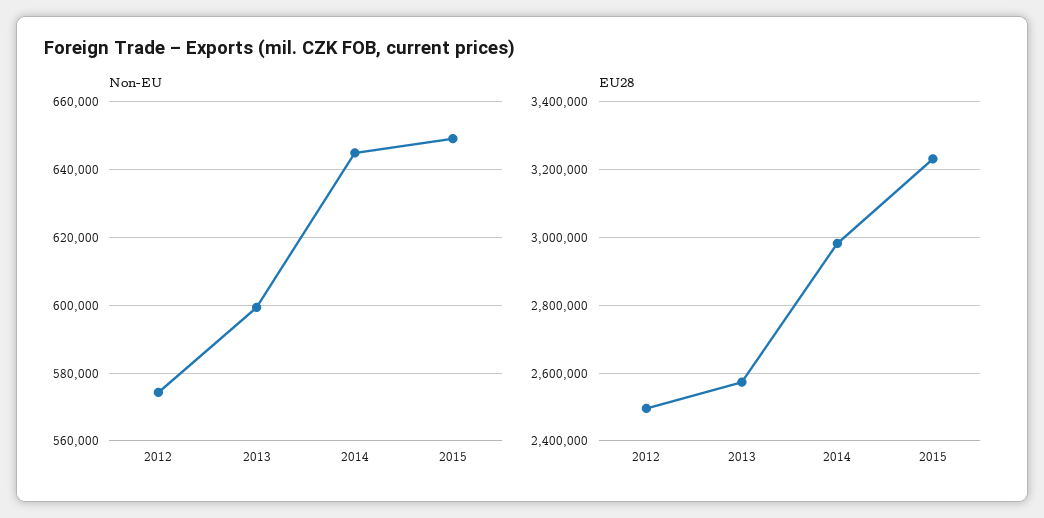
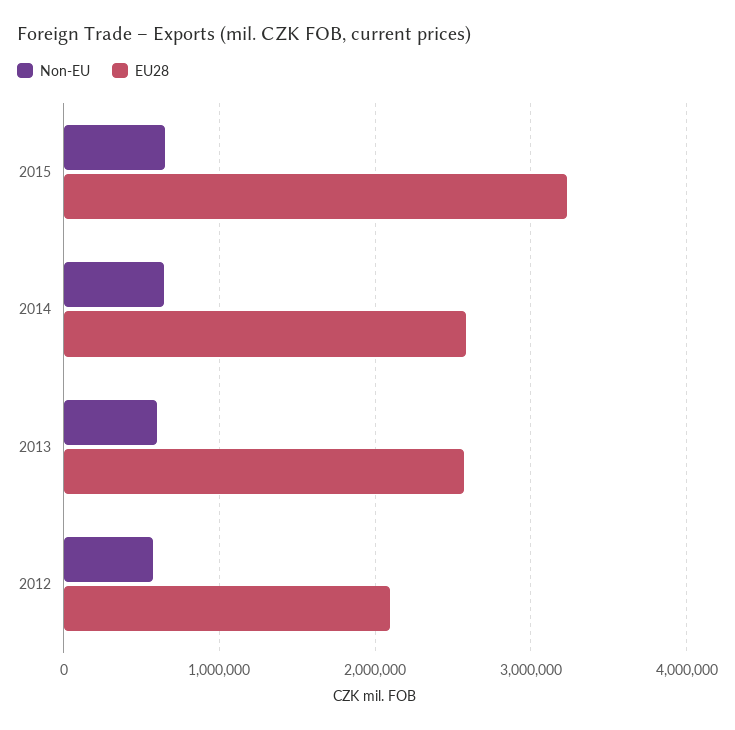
EU28, 2012: 2500000 -> 2100000
EU28, 2014: 2980000 -> 2600000

